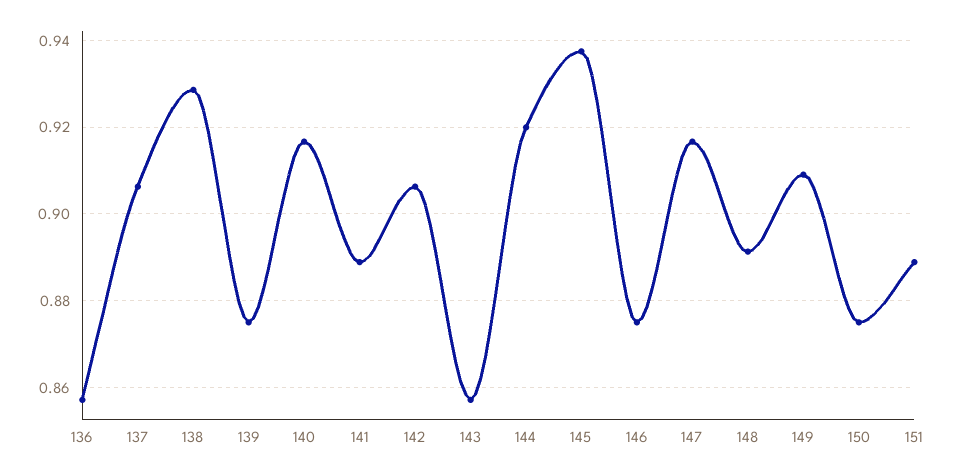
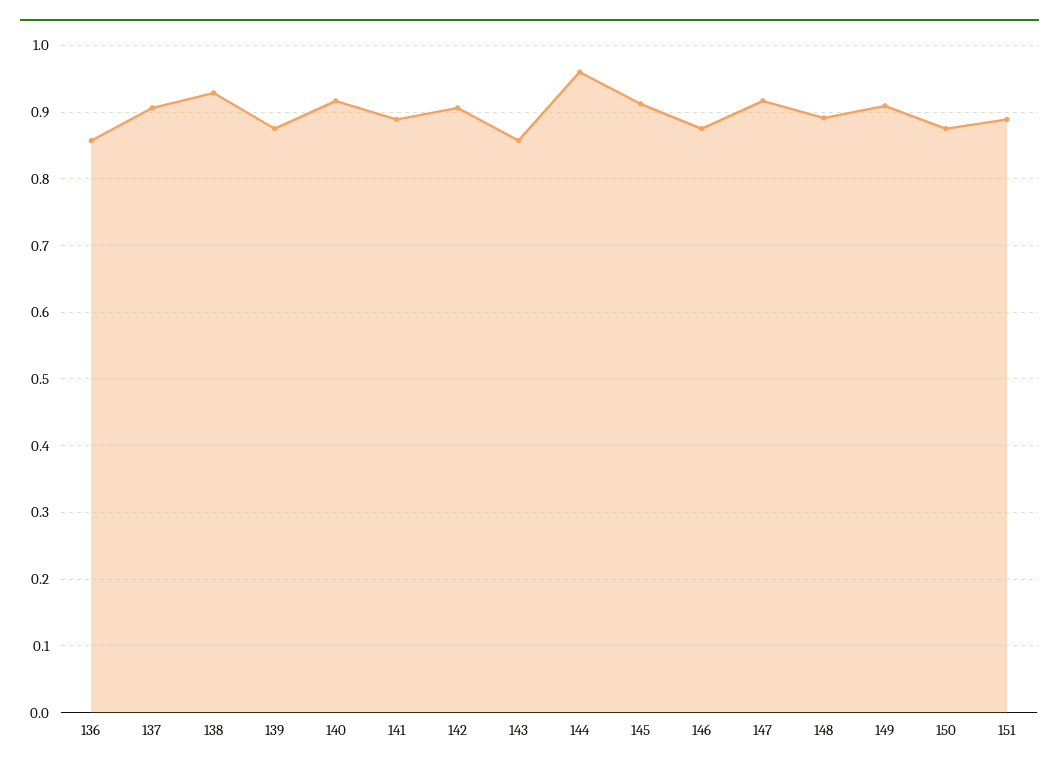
144: 0.92 -> 0.96
145: 0.938 -> 0.91

